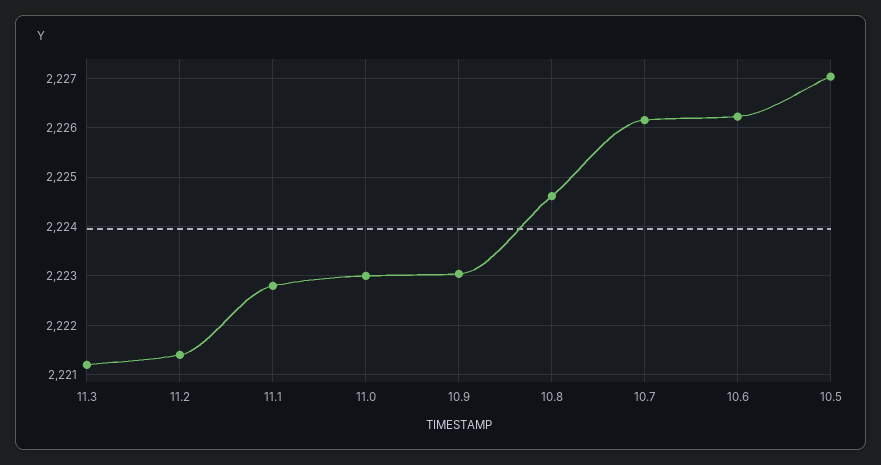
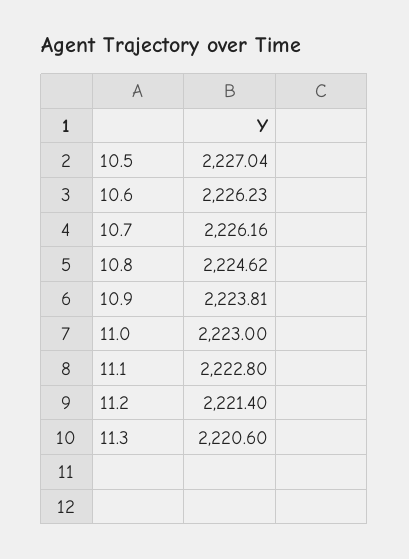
11.3: 2221.2 -> 2220.6
10.9: 2223 -> 2223.81

